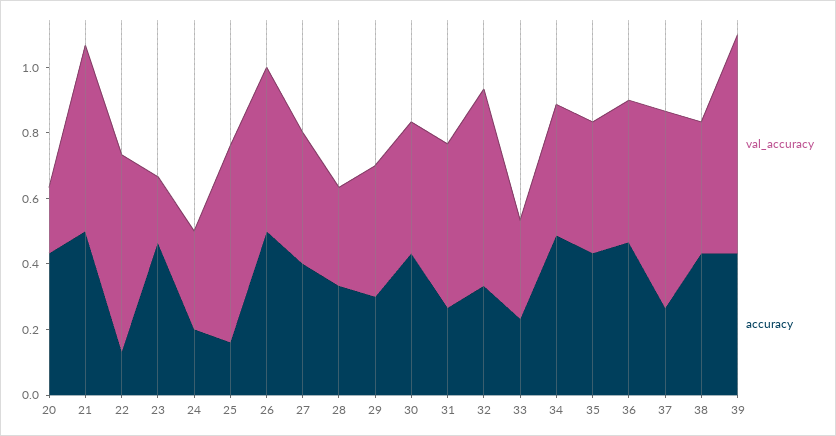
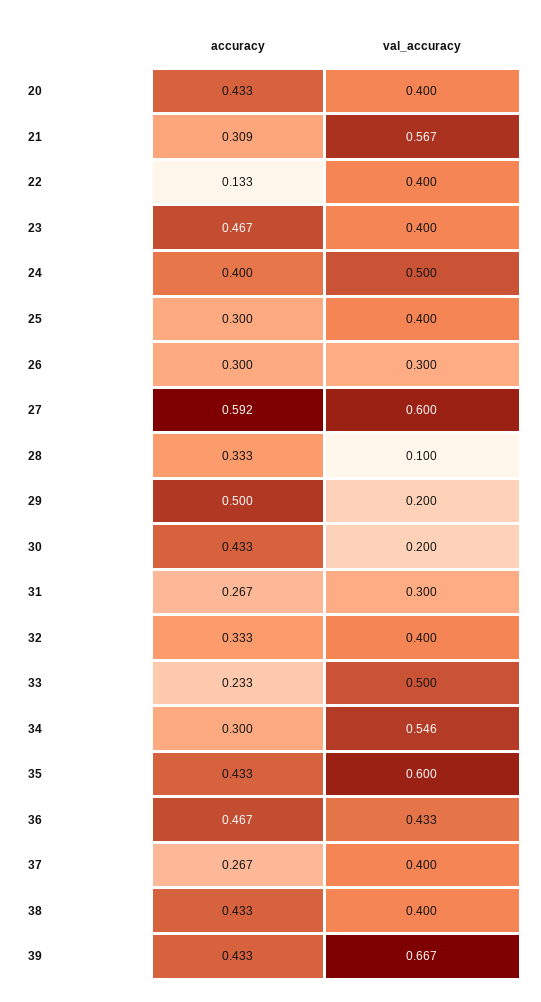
val_accuracy, 20: 0.2 -> 0.4
accuracy, 21: 0.5 -> 0.309
val_accuracy, 22: 0.6 -> 0.4
val_accuracy, 23: 0.2 -> 0.4
val_accuracy, 24: 0.3 -> 0.5
accuracy, 24: 0.2 -> 0.4
val_accuracy, 25: 0.6 -> 0.4
accuracy, 25: 0.15 -> 0.3
val_accuracy, 26: 0.5 -> 0.3
accuracy, 26: 0.5 -> 0.3
val_accuracy, 27: 0.4 -> 0.6
accuracy, 27: 0.4 -> 0.592
val_accuracy, 28: 0.3 -> 0.1
val_accuracy, 29: 0.4 -> 0.2
accuracy, 29: 0.3 -> 0.5
val_accuracy, 30: 0.4 -> 0.2
val_accuracy, 31: 0.5 -> 0.3
val_accuracy, 32: 0.6 -> 0.4
val_accuracy, 33: 0.3 -> 0.5
val_accuracy, 34: 0.4 -> 0.546
accuracy, 34: 0.5 -> 0.3
val_accuracy, 35: 0.4 -> 0.6
val_accuracy, 37: 0.6 -> 0.4

